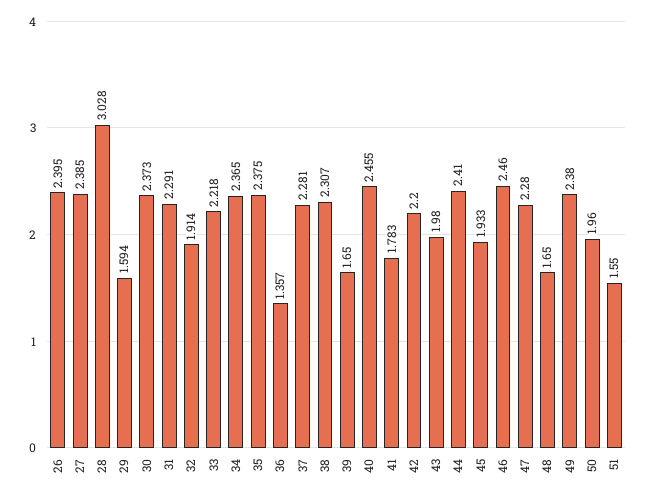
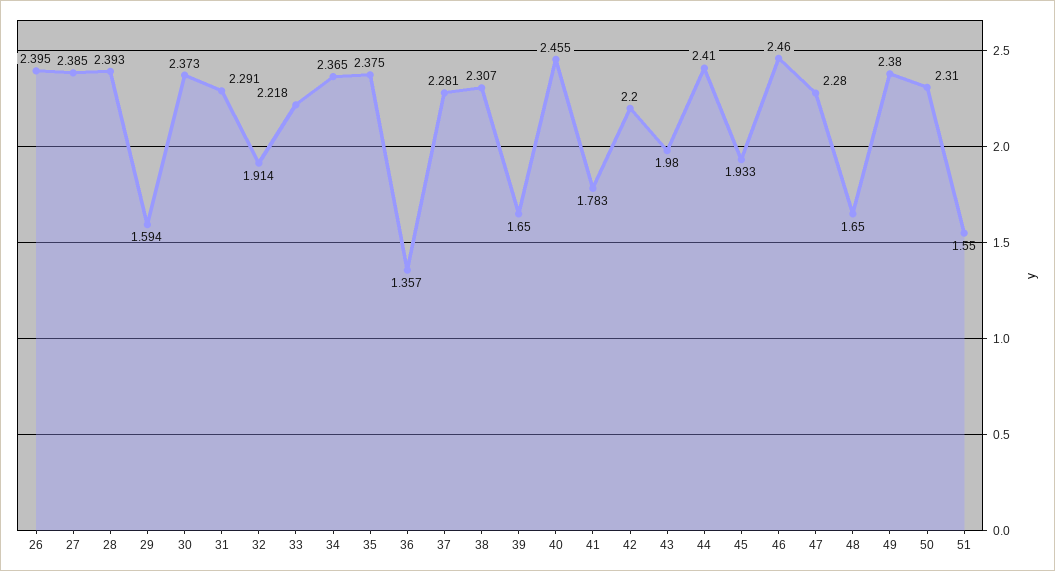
28: 3.028 -> 2.393
50: 1.96 -> 2.31

